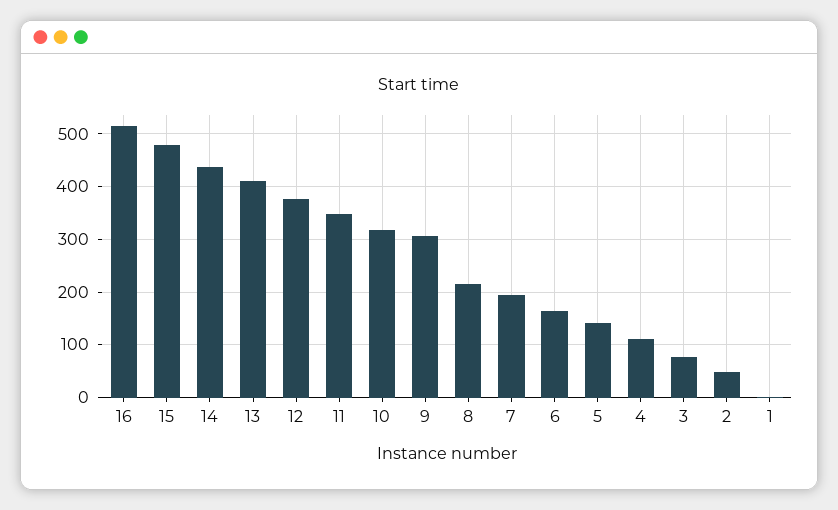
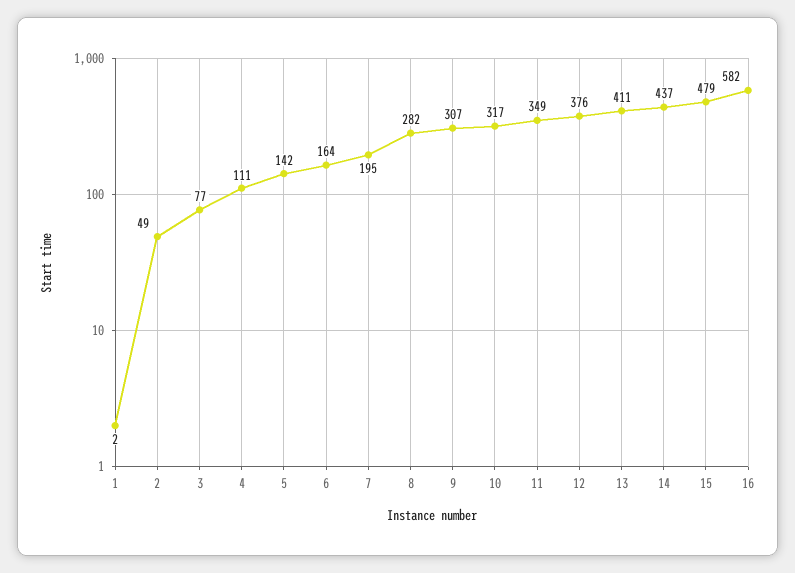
16: 520 -> 582
8: 220 -> 282

